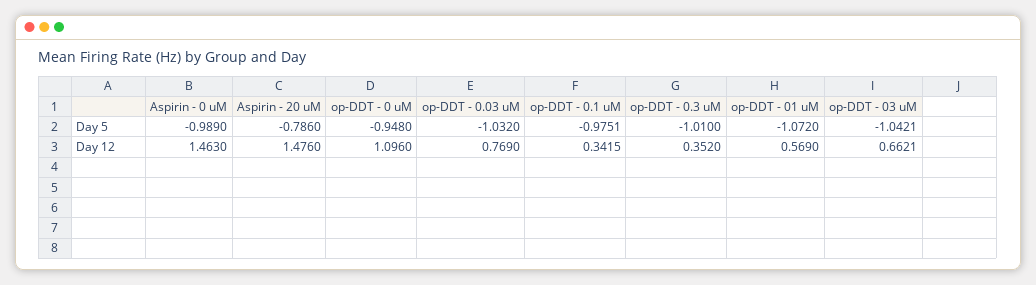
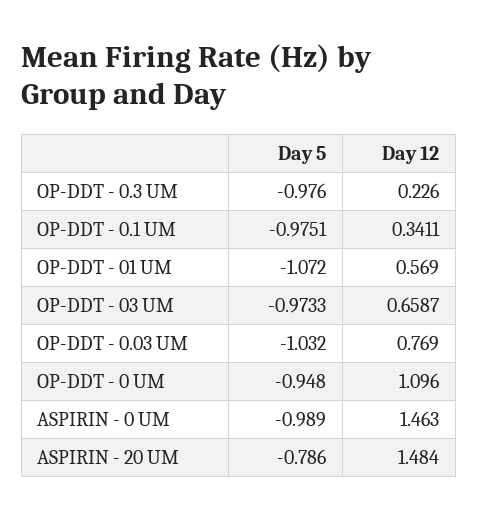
op-DDT - 0.3 uM, Day 5: -1.01 -> -0.976
op-DDT - 03 uM, Day 5: -1.0421 -> -0.9733
Aspirin - 20 uM, Day 12: 1.476 -> 1.484
op-DDT - 0.1 uM, Day 12: 0.3415 -> 0.3411
op-DDT - 0.3 uM, Day 12: 0.352 -> 0.226
op-DDT - 03 uM, Day 12: 0.6621 -> 0.6587

